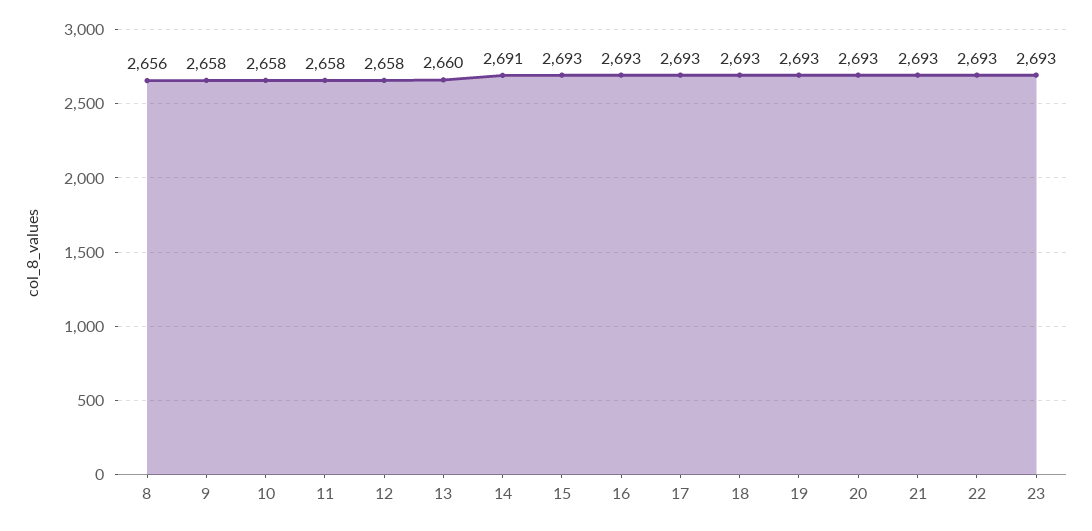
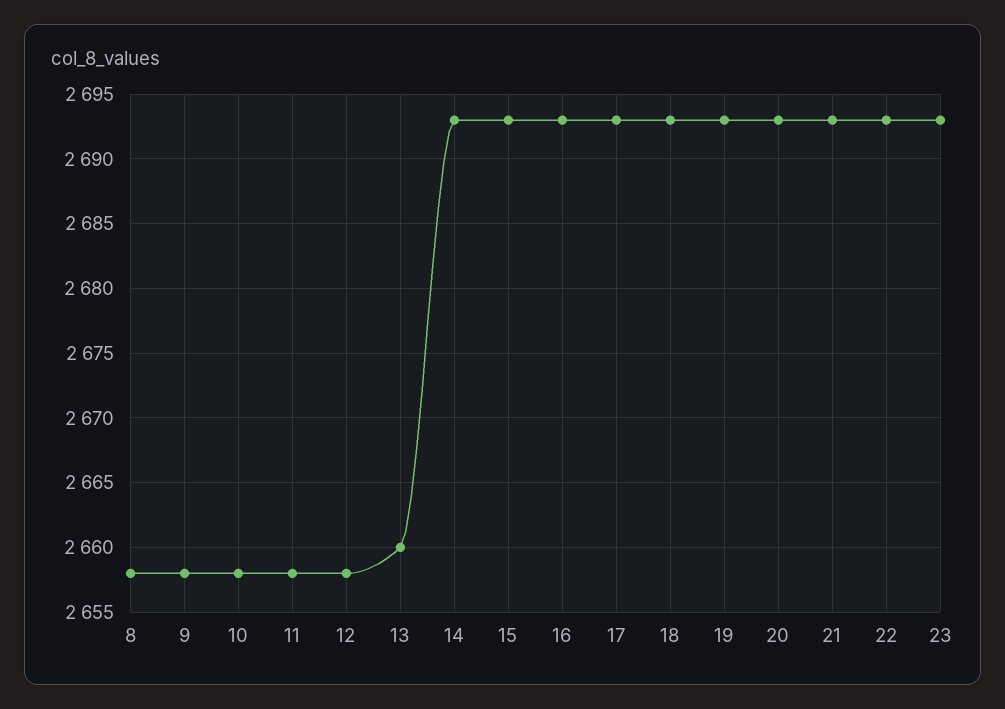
8: 2656 -> 2658
14: 2691 -> 2693

